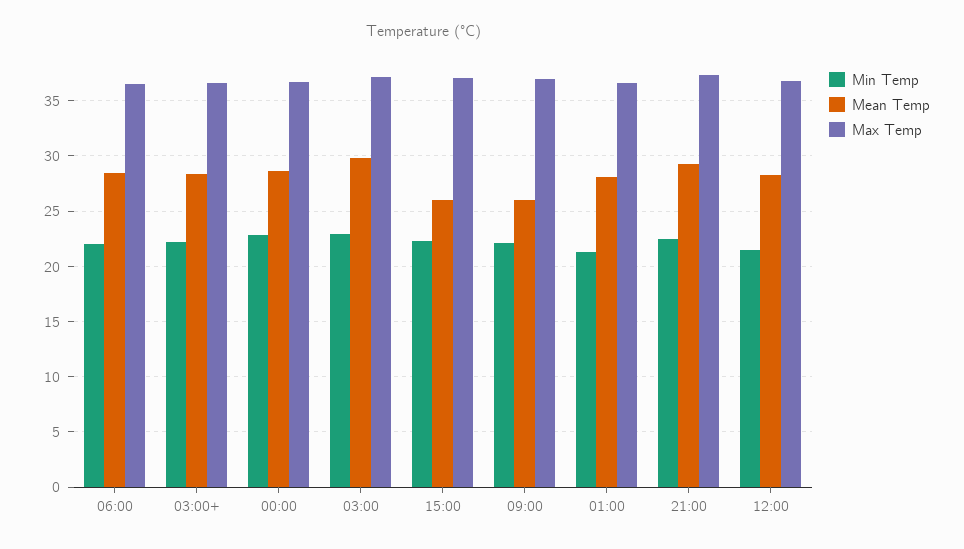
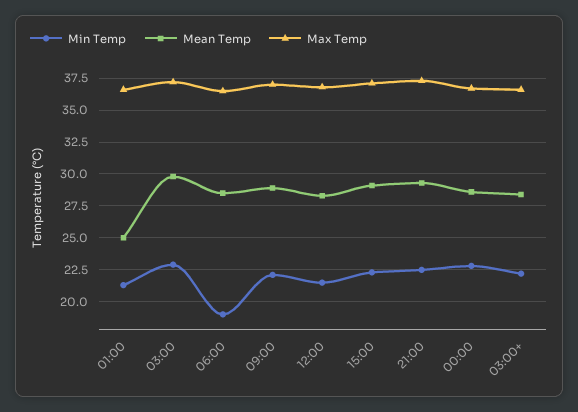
Min Temp, 06:00: 22 -> 19
Mean Temp, 15:00: 26 -> 29
Mean Temp, 09:00: 26 -> 29
Mean Temp, 01:00: 28 -> 25

